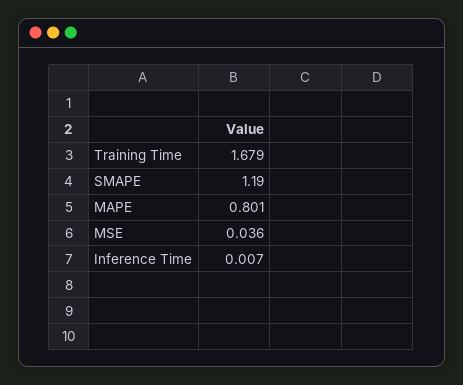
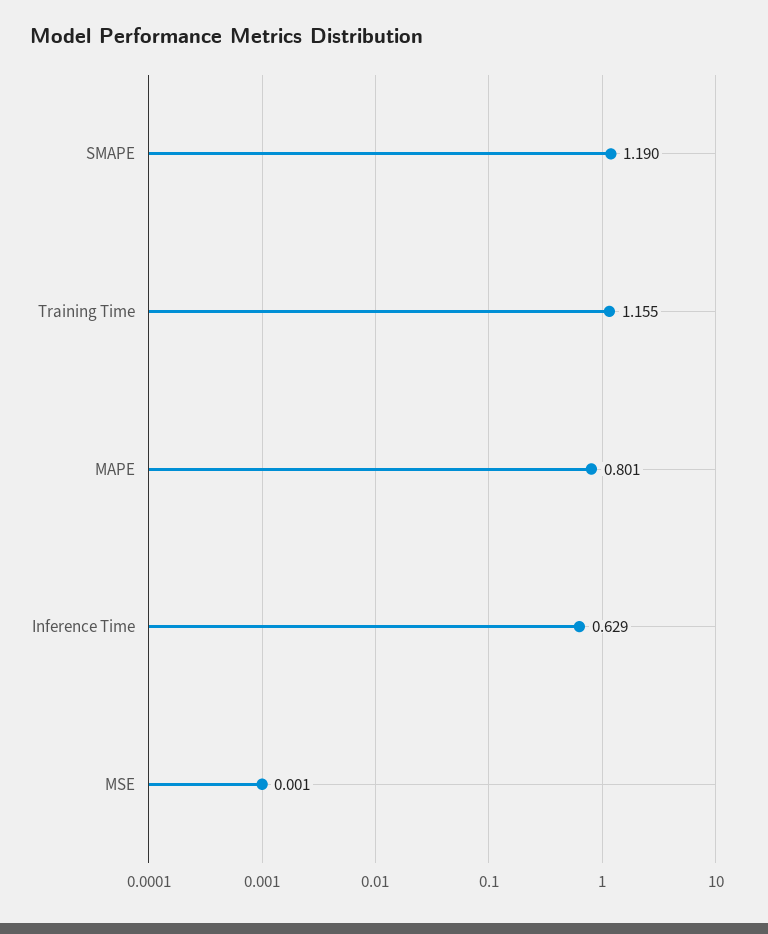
Training Time: 1.679 -> 1.155
MSE: 0.036 -> 0.001
Inference Time: 0.007 -> 0.629

